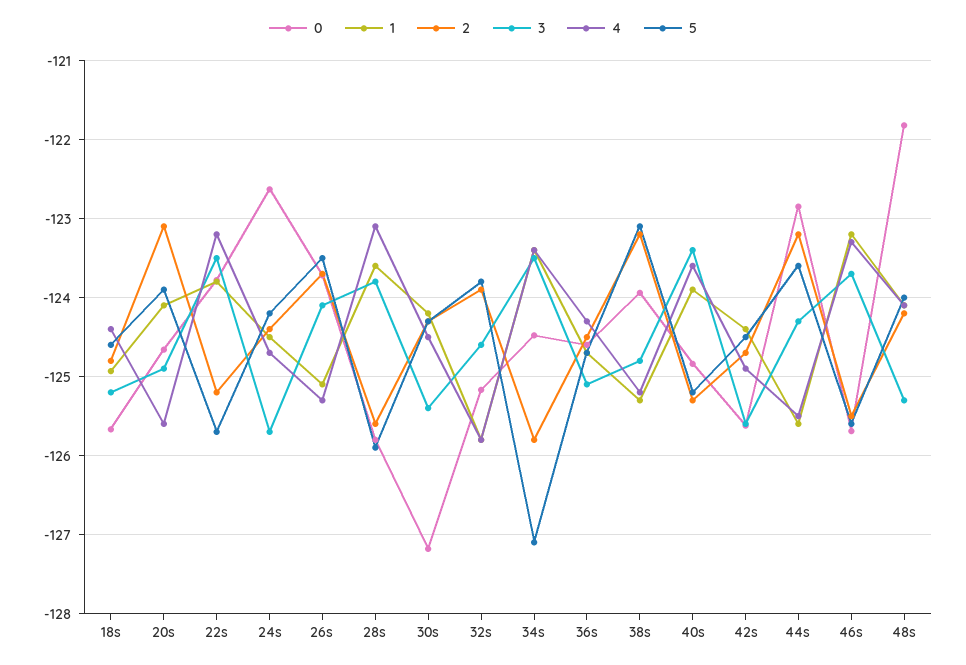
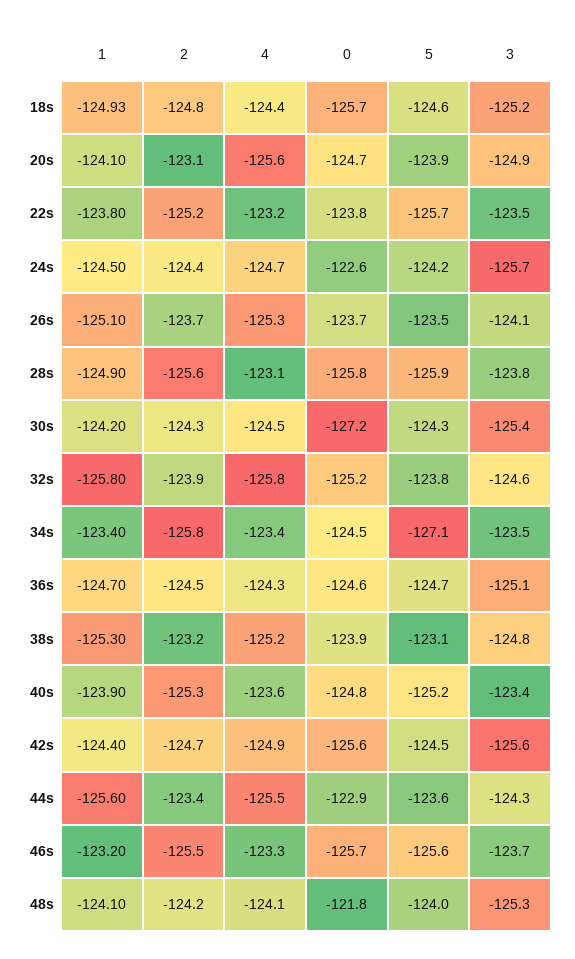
1, 28s: -123.6 -> -124.9
2, 44s: -123.2 -> -123.4

